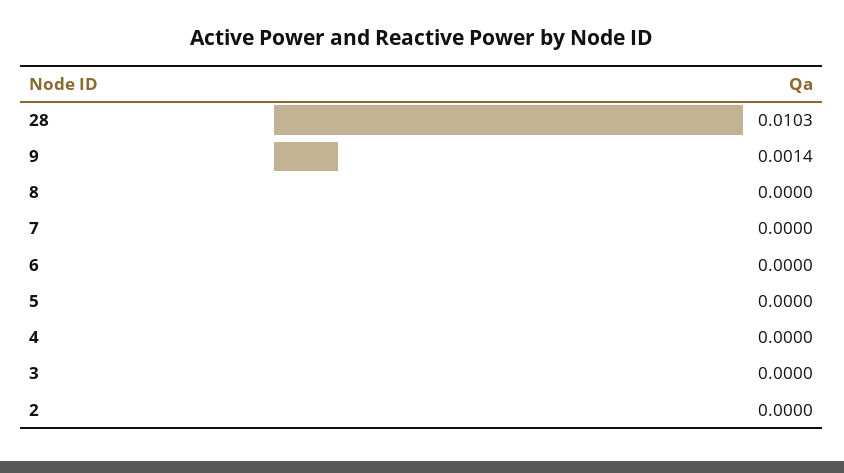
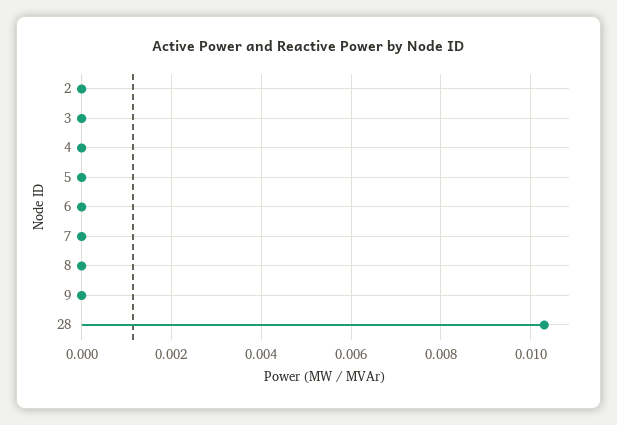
9: 0.0014 -> 0

